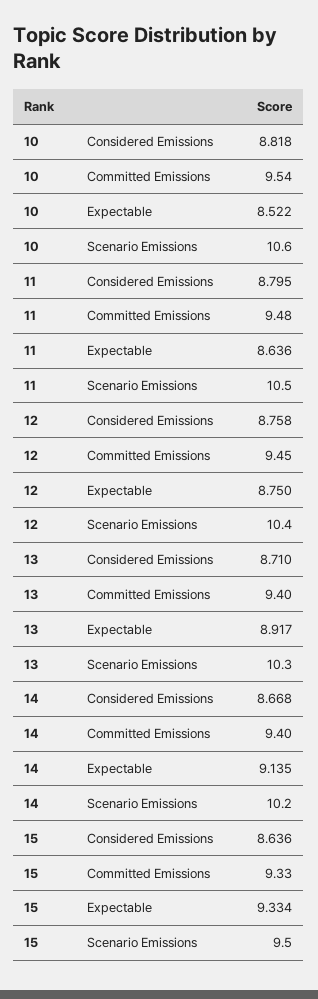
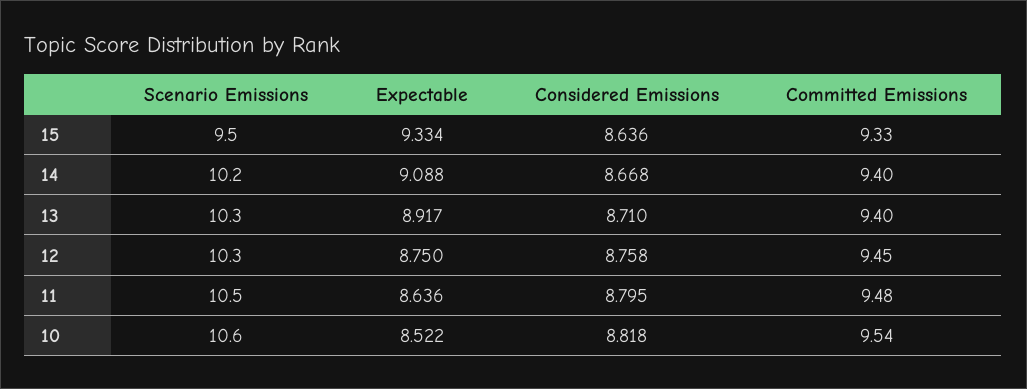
12, Scenario Emissions: 10.4 -> 10.3
14, Expectable: 9.135 -> 9.088

